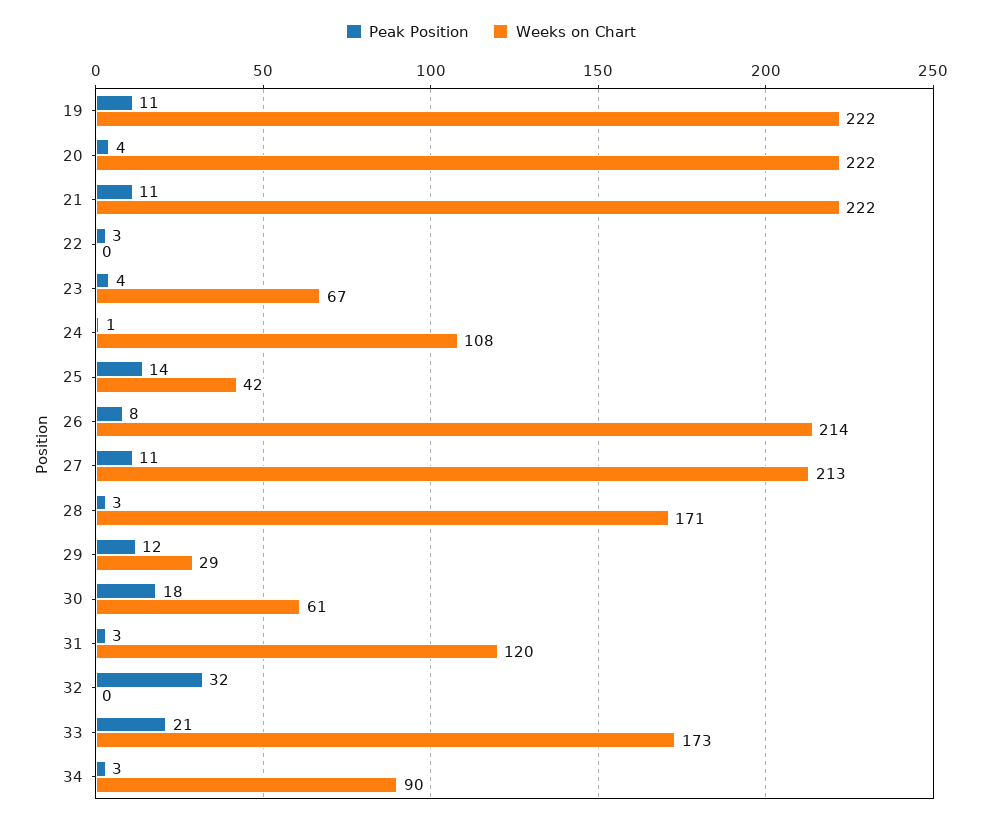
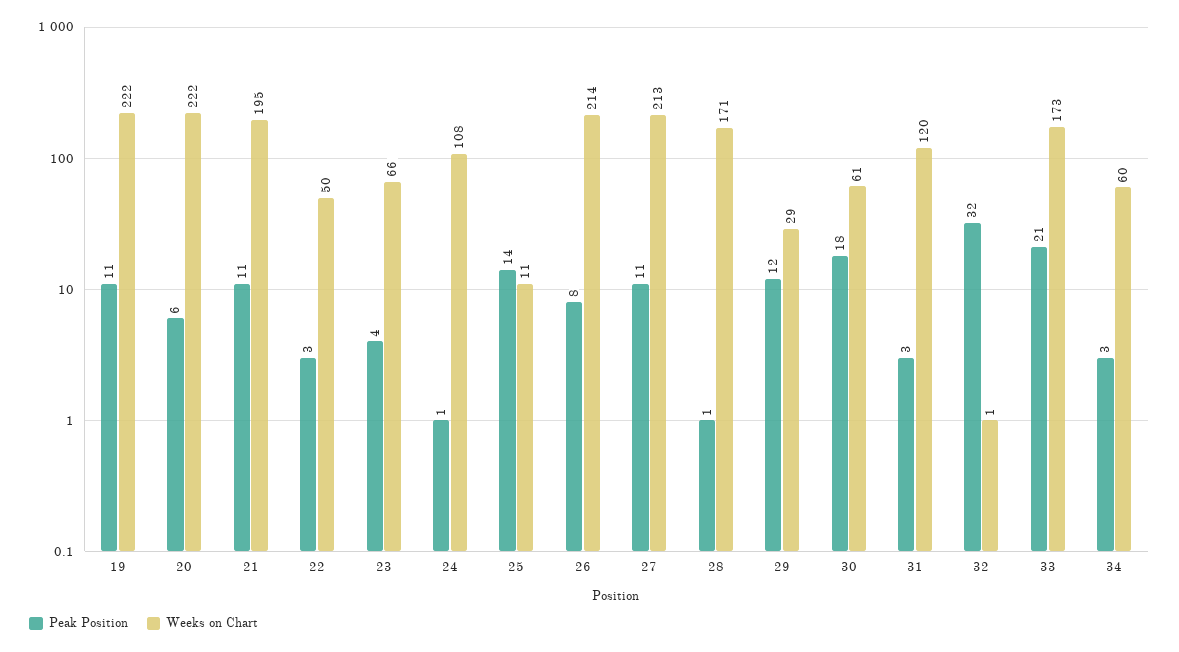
Peak Position, 20: 4 -> 6
Weeks on Chart, 21: 222 -> 195
Weeks on Chart, 22: 0 -> 50
Weeks on Chart, 23: 67 -> 66
Weeks on Chart, 25: 42 -> 11
Peak Position, 28: 3 -> 1
Weeks on Chart, 32: 0 -> 1
Weeks on Chart, 34: 90 -> 60

